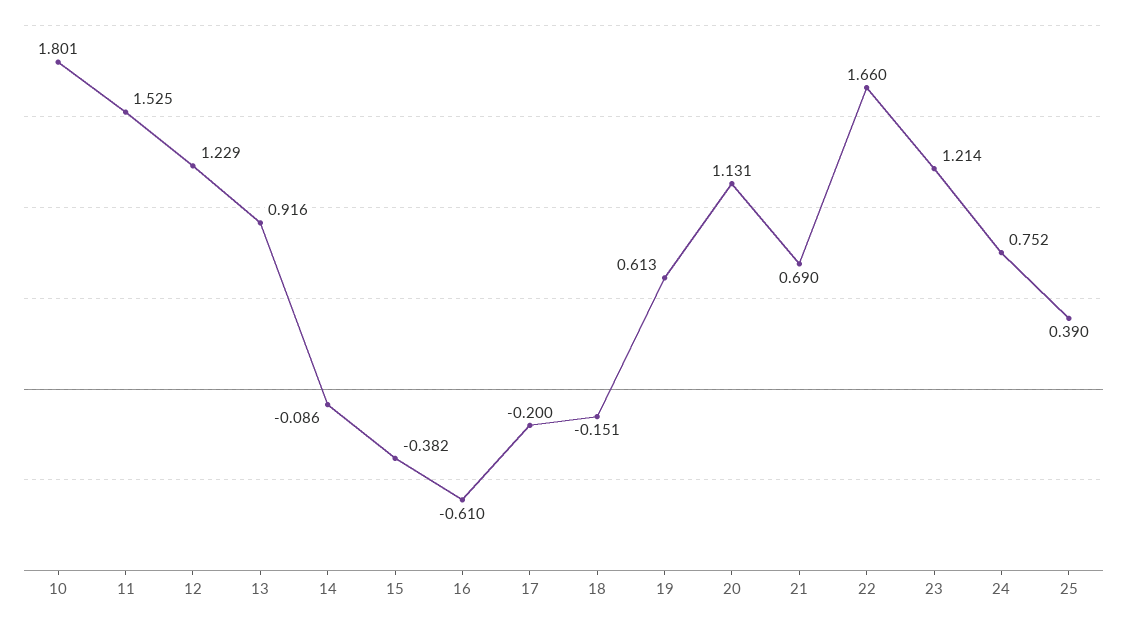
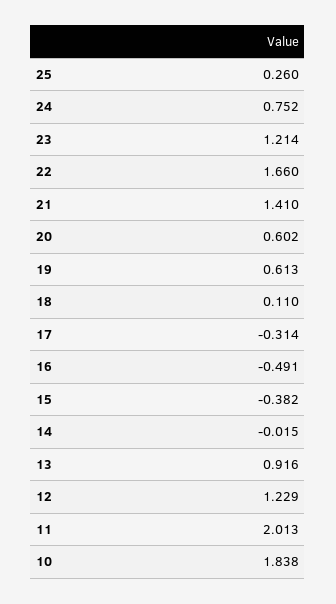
10: 1.801 -> 1.838
11: 1.525 -> 2.013
14: -0.086 -> -0.015
16: -0.61 -> -0.491
17: -0.2 -> -0.314
18: -0.151 -> 0.11
20: 1.131 -> 0.602
21: 0.69 -> 1.41
25: 0.39 -> 0.26

